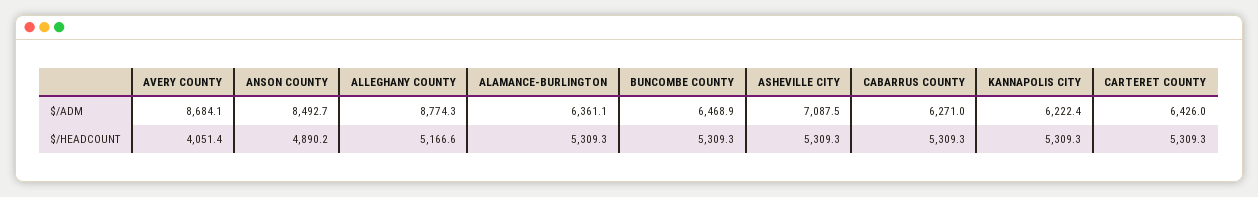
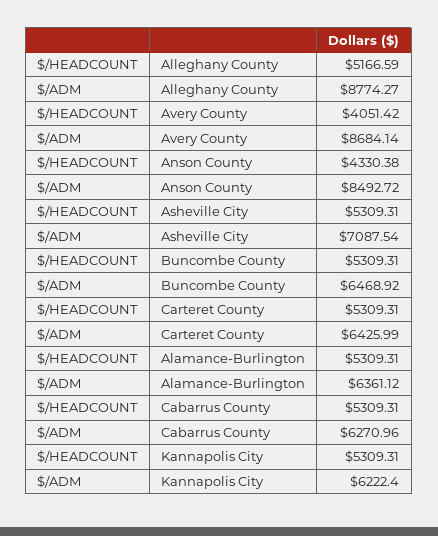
ANSON COUNTY, $/HEADCOUNT: 4890.2 -> 4330.38

